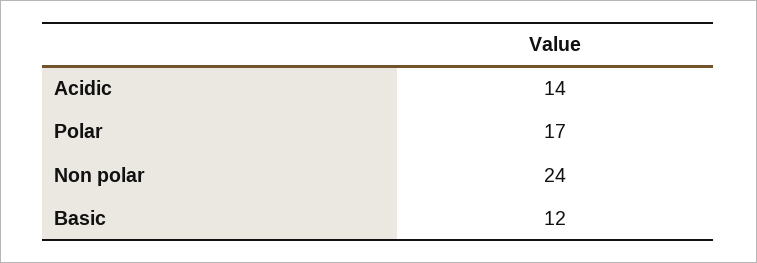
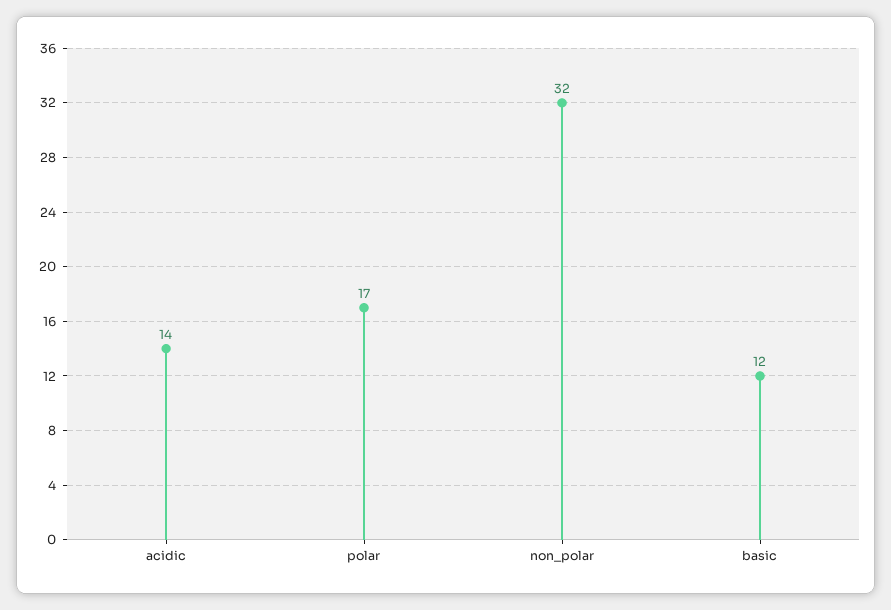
Non polar: 24 -> 32

